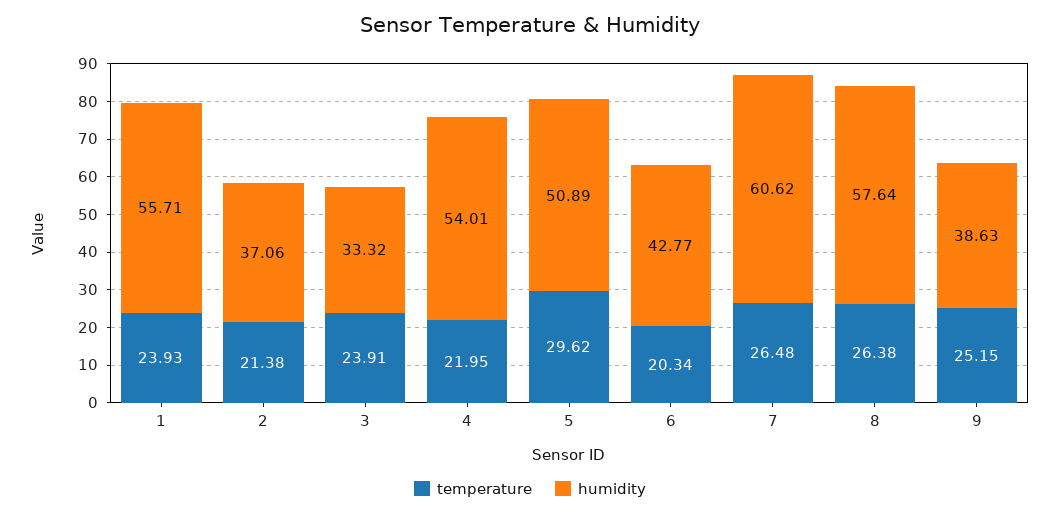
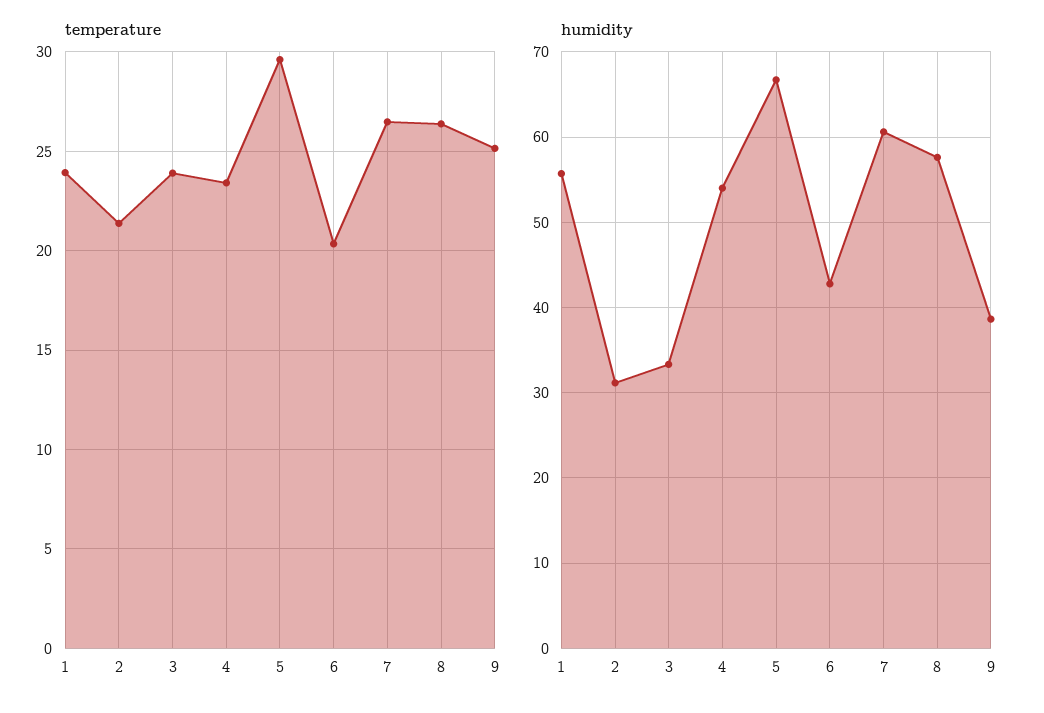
humidity, 2: 37.06 -> 31
temperature, 4: 21.95 -> 23.5
humidity, 5: 50.89 -> 67

